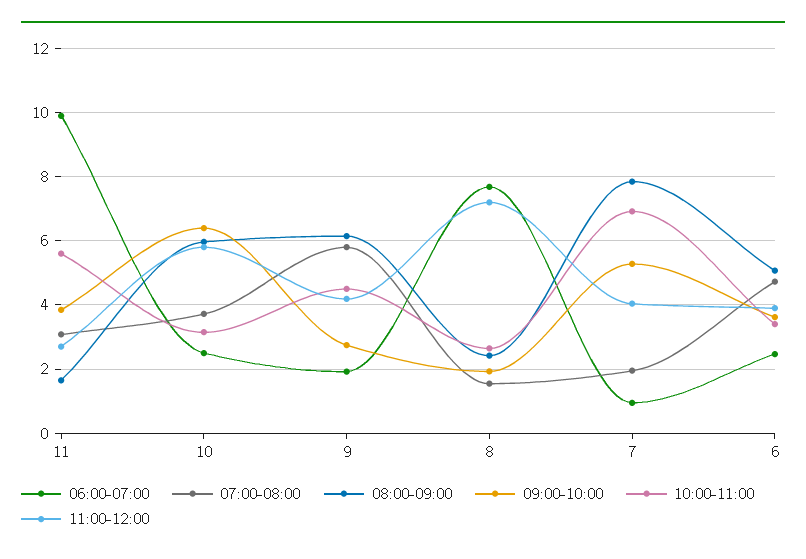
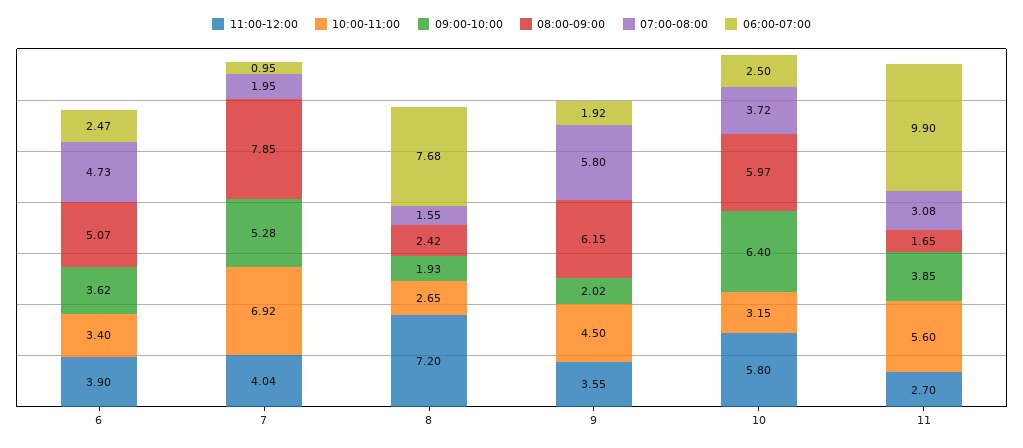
09:00-10:00, 9: 2.8 -> 2.02
11:00-12:00, 9: 4.2 -> 3.55

